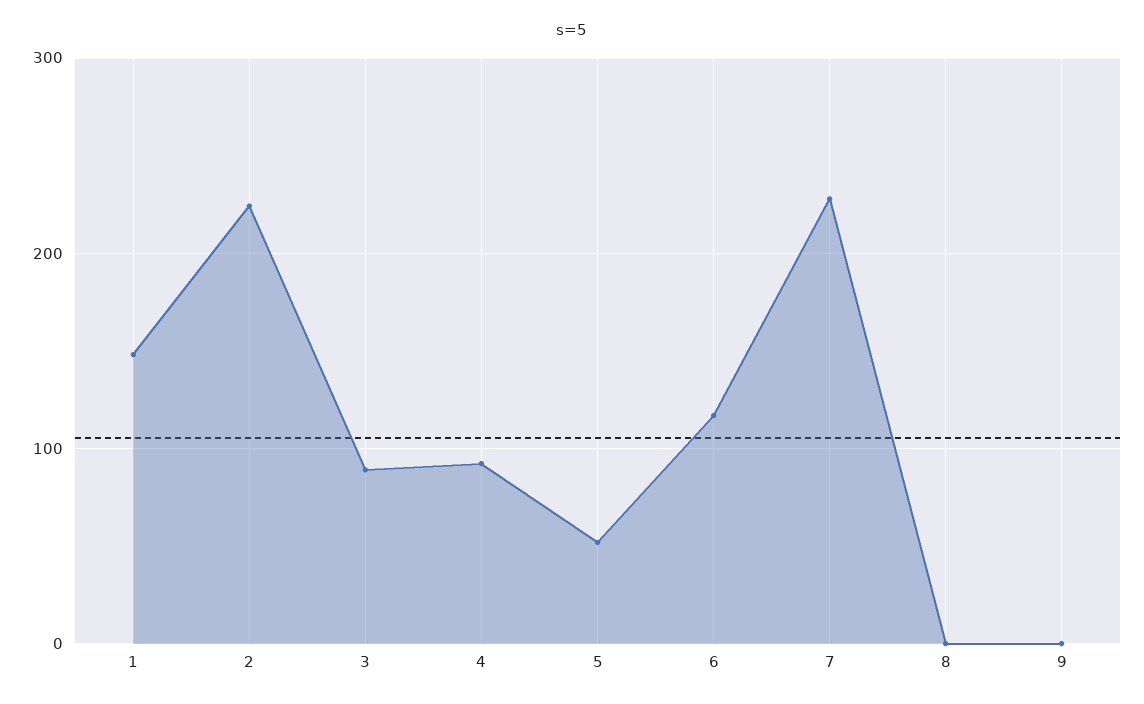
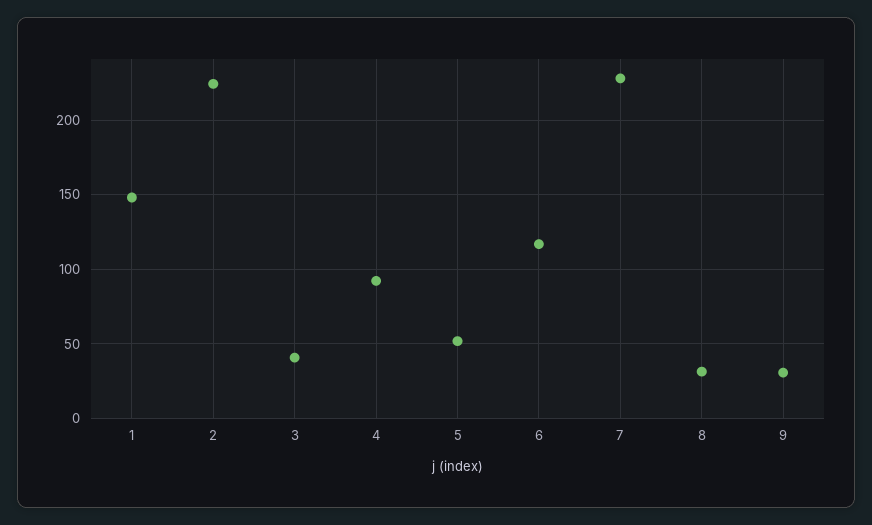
3: 90 -> 40
8: 0 -> 30
9: 0 -> 30

